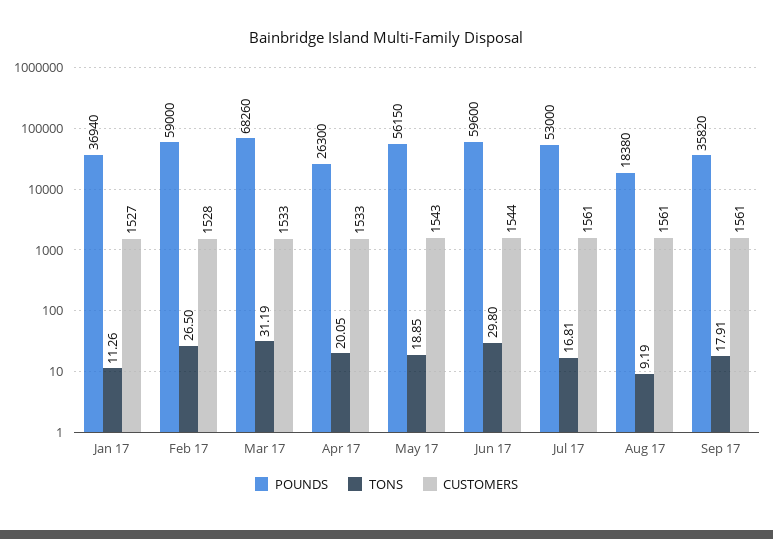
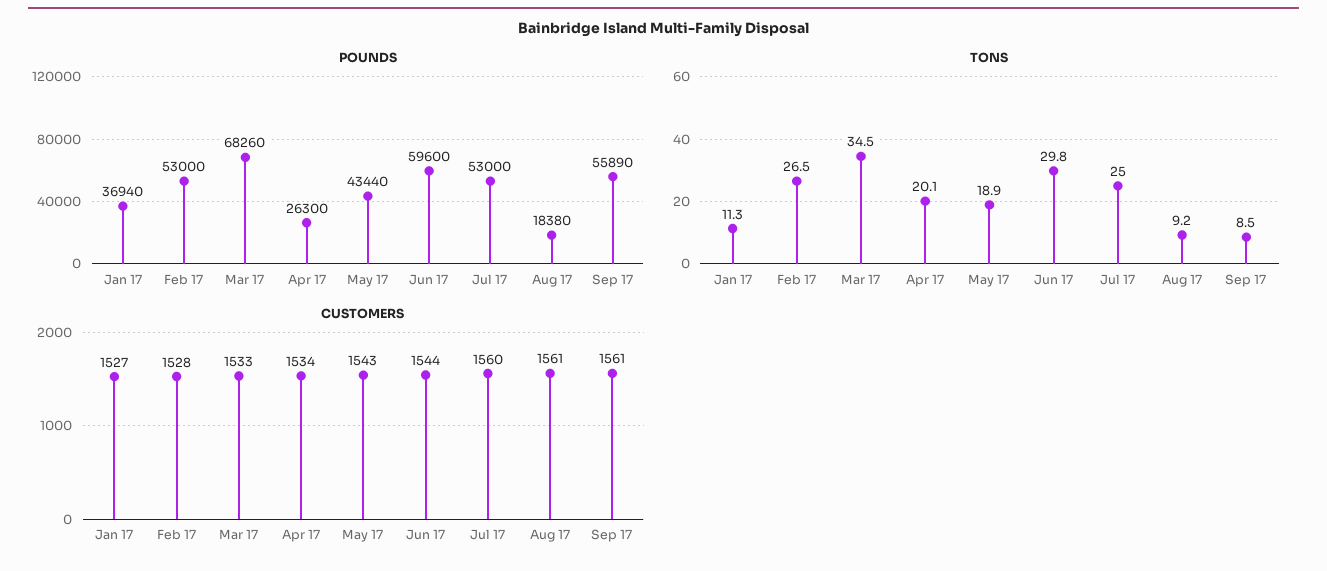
POUNDS, Feb 17: 59000 -> 53000
TONS, Mar 17: 31.19 -> 34.5
CUSTOMERS, Apr 17: 1533 -> 1534
POUNDS, May 17: 56150 -> 43440
TONS, Jul 17: 16.81 -> 25
CUSTOMERS, Jul 17: 1561 -> 1560
POUNDS, Sep 17: 35820 -> 55890
TONS, Sep 17: 17.91 -> 8.5

